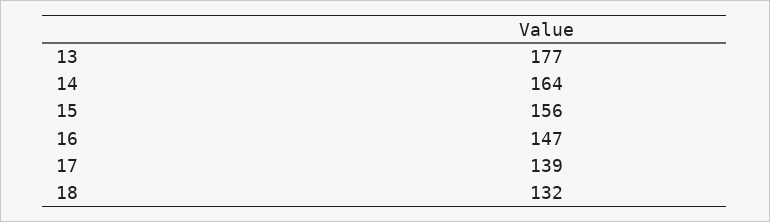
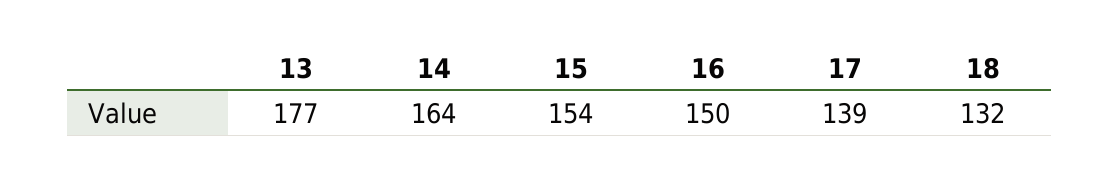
15: 156 -> 154
16: 147 -> 150

